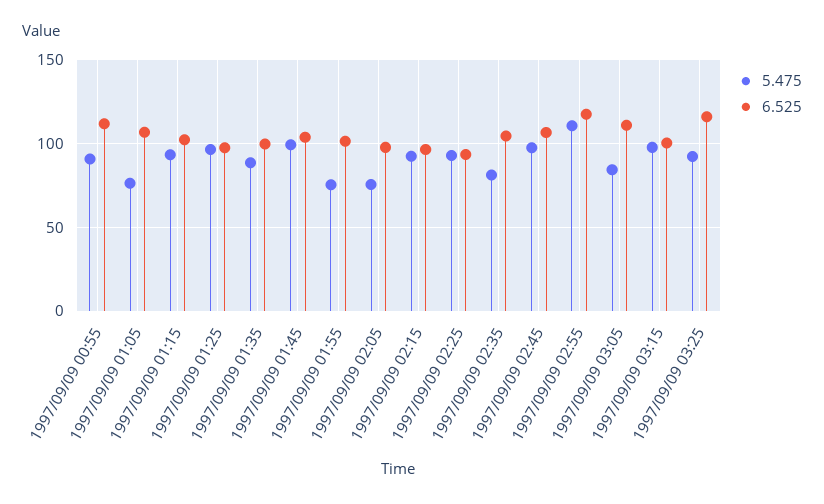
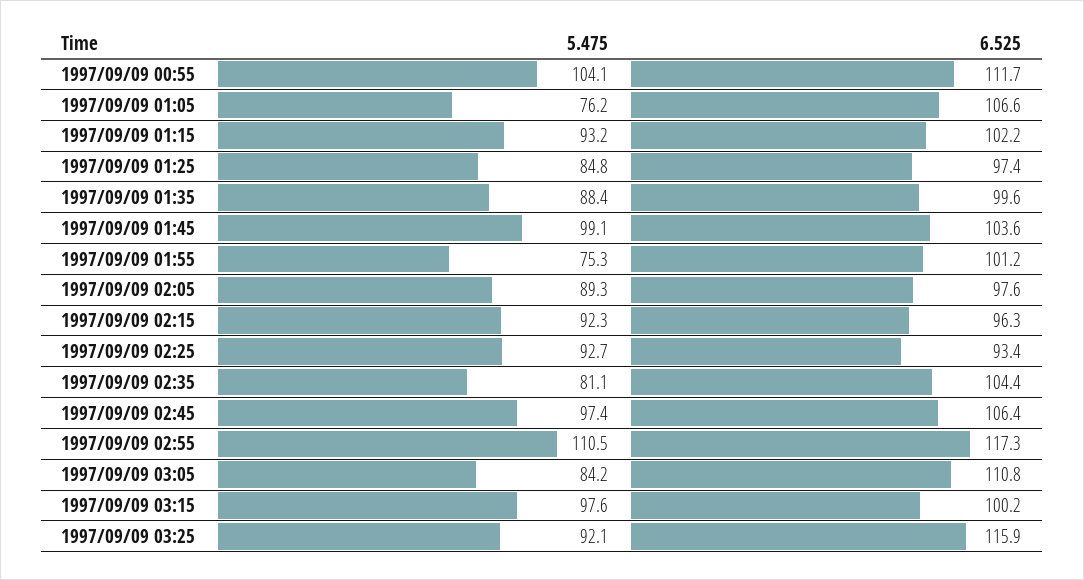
5.475, 1997/09/09 00:55: 90 -> 104.1
5.475, 1997/09/09 01:25: 95 -> 84.8
5.475, 1997/09/09 02:05: 75 -> 89.3

